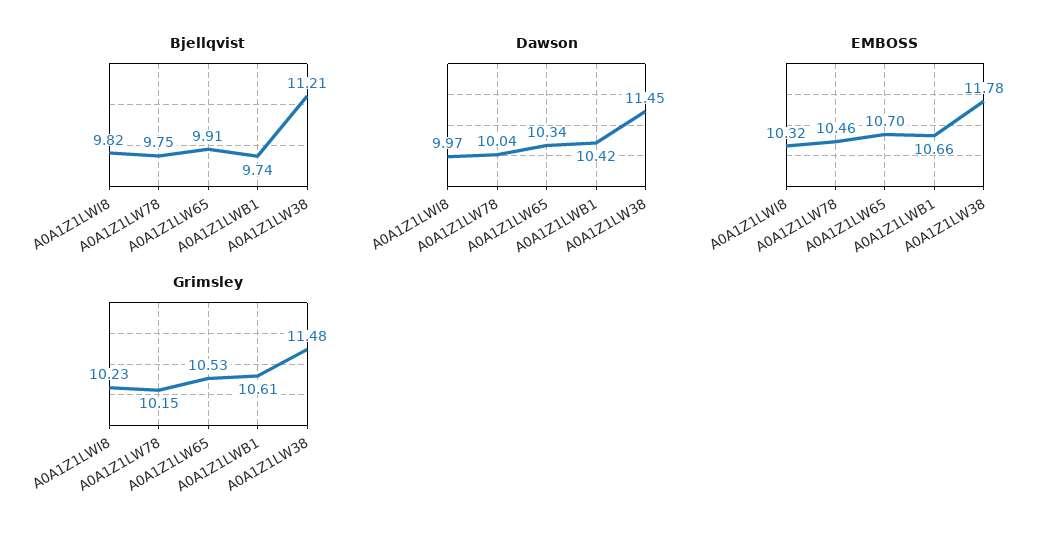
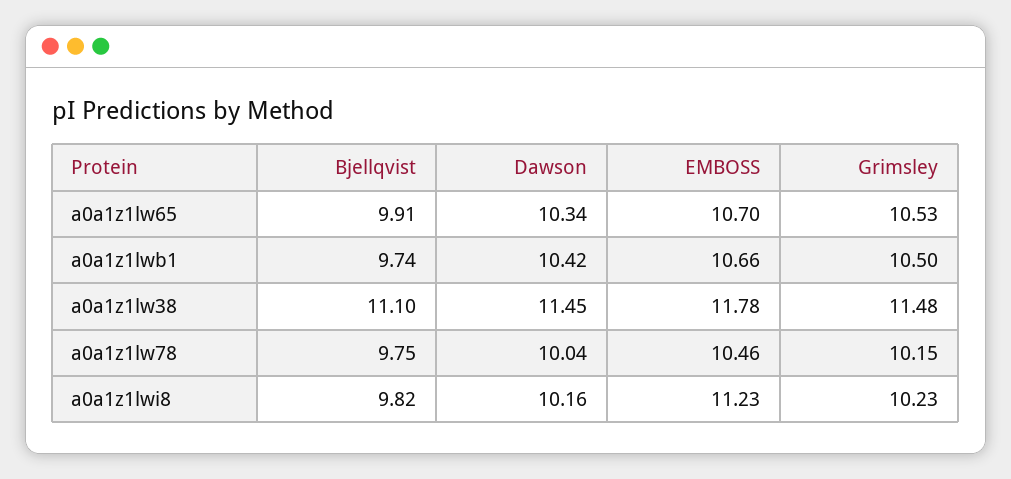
Bjellqvist, A0A1Z1LW38: 11.21 -> 11.1
Dawson, A0A1Z1LWI8: 9.97 -> 10.16
EMBOSS, A0A1Z1LWI8: 10.32 -> 11.23
Grimsley, A0A1Z1LWB1: 10.61 -> 10.5

